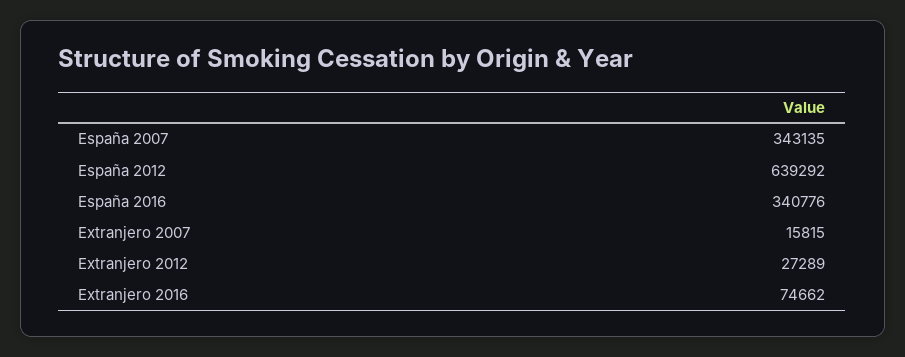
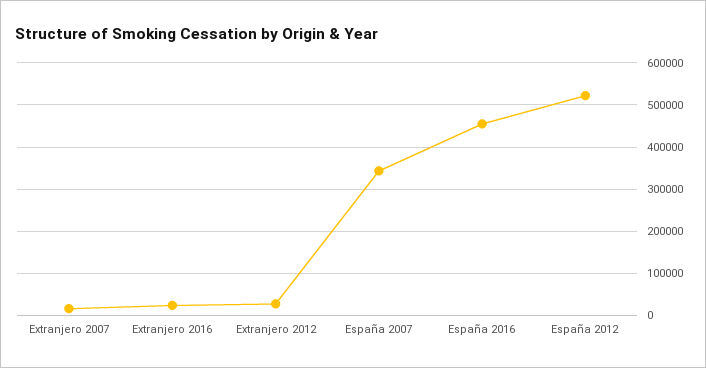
España 2012: 639292 -> 520000
España 2016: 340776 -> 460000
Extranjero 2016: 74662 -> 20000

